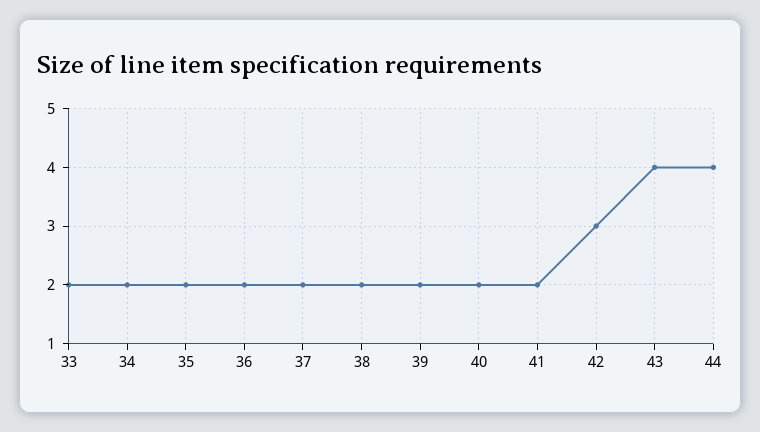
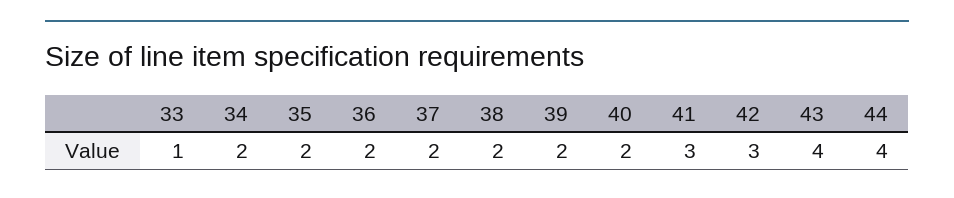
33: 2 -> 1
41: 2 -> 3

